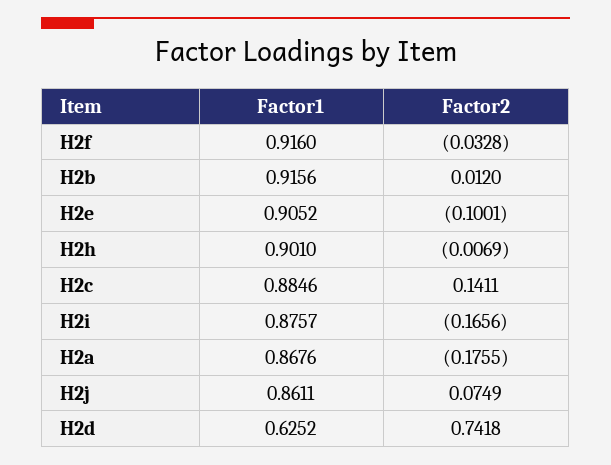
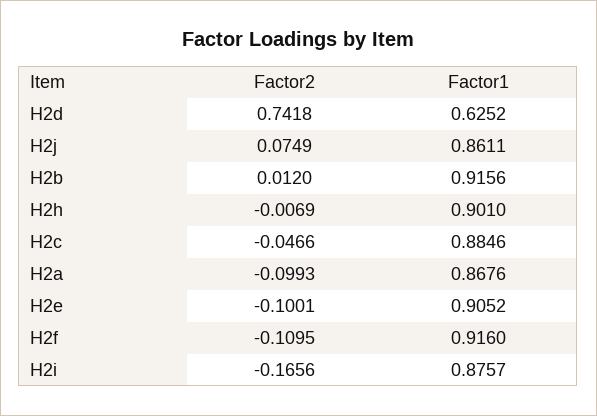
Factor2, H2f: -0.0328 -> -0.1095
Factor2, H2c: 0.1411 -> -0.0466
Factor2, H2a: -0.1755 -> -0.0993

